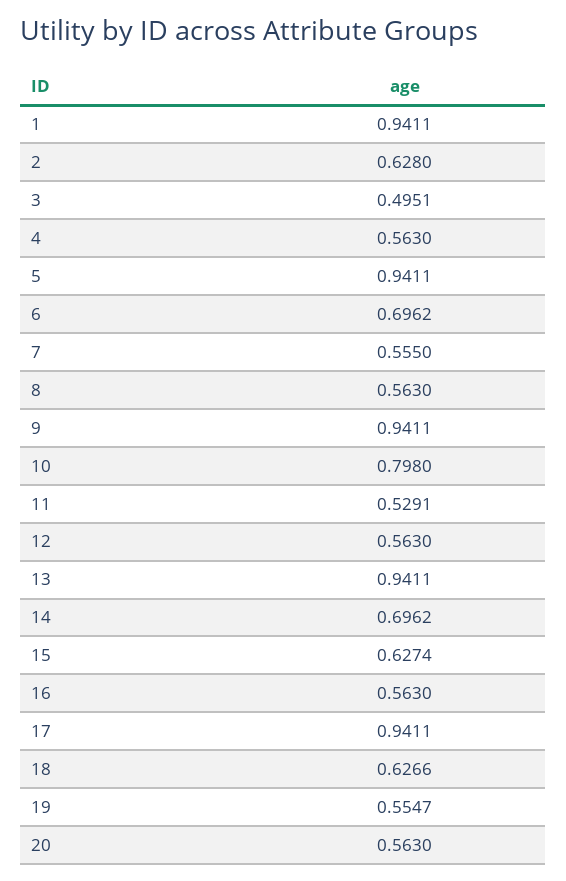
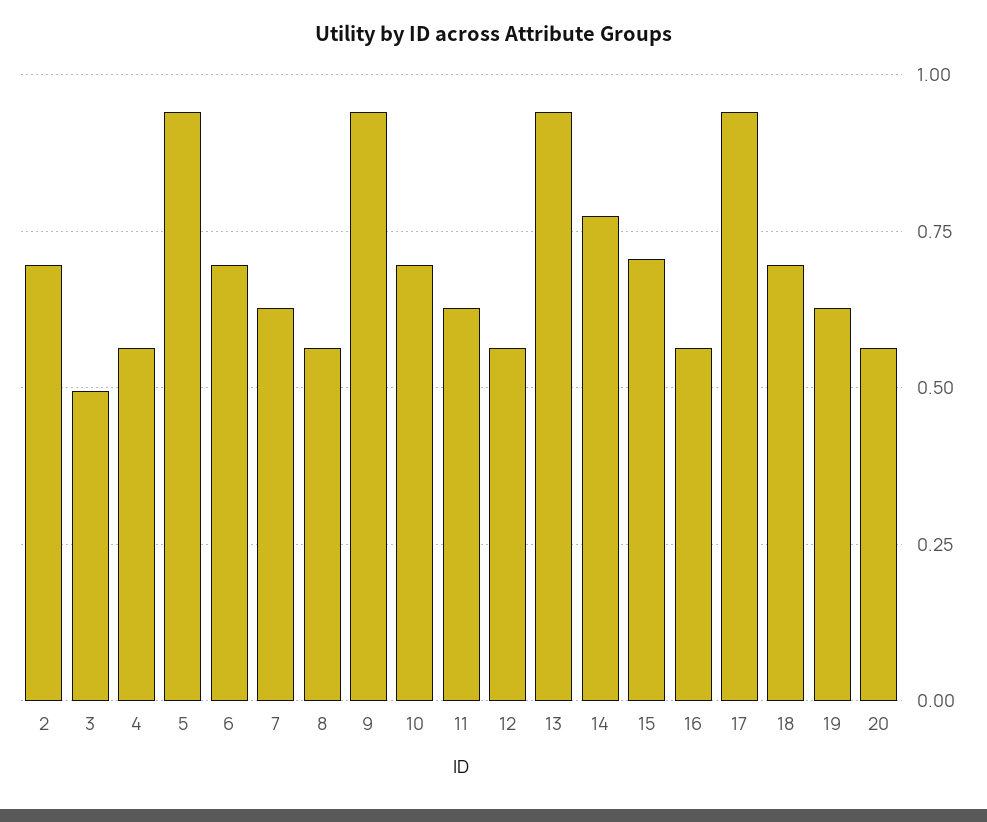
1: 0.9411 -> none
2: 0.628 -> 0.7
7: 0.555 -> 0.625
10: 0.798 -> 0.7
11: 0.5291 -> 0.625
14: 0.6962 -> 0.775
15: 0.6274 -> 0.7
18: 0.6266 -> 0.7
19: 0.5547 -> 0.625

